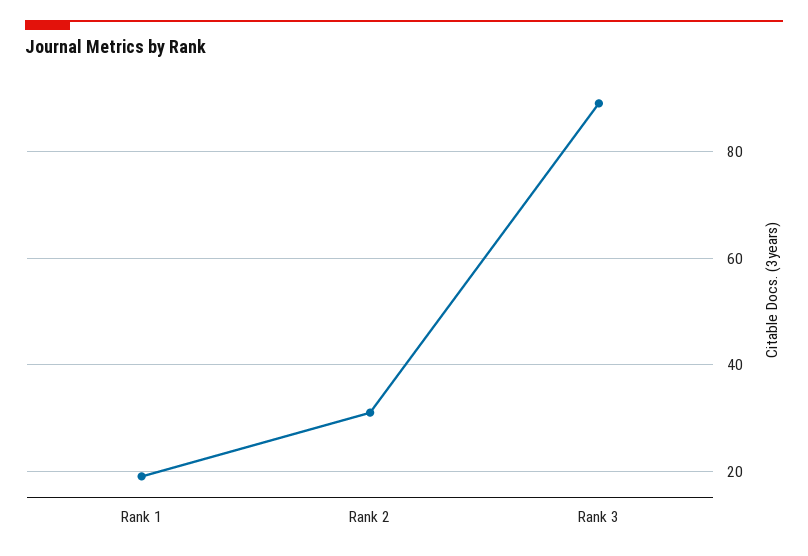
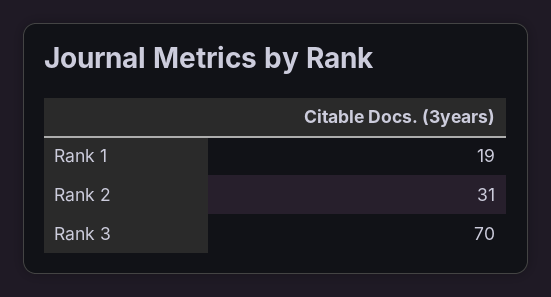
Rank 3: 90 -> 70

